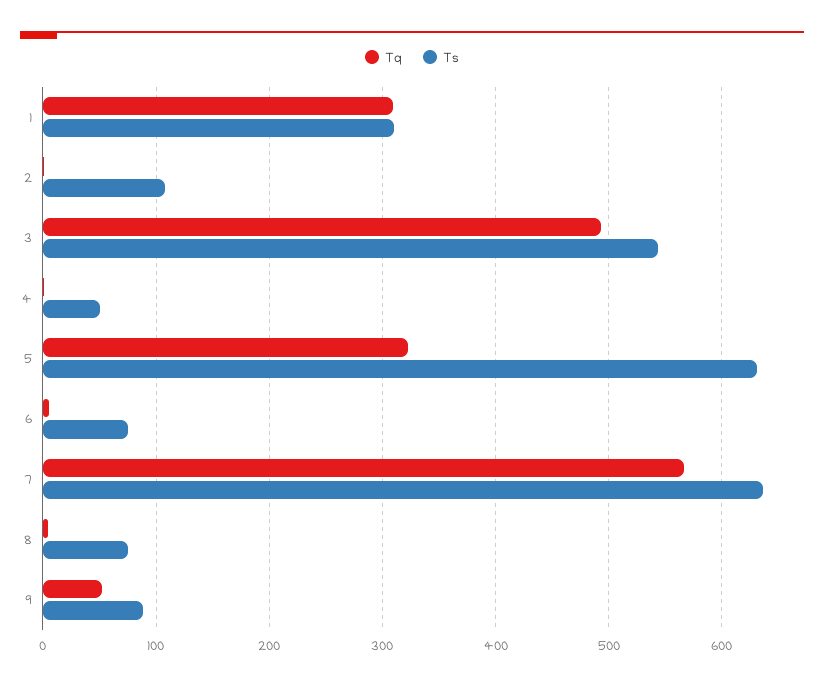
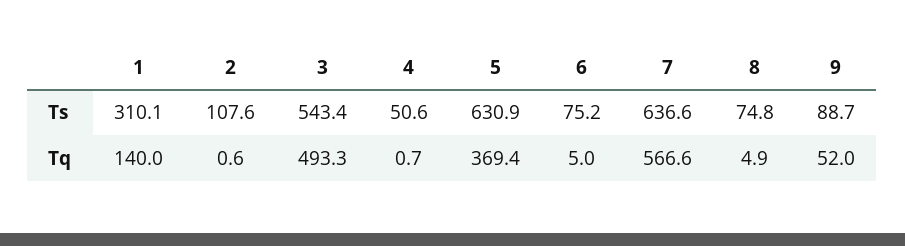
Tq, 1: 310 -> 140
Tq, 5: 320 -> 369.4

